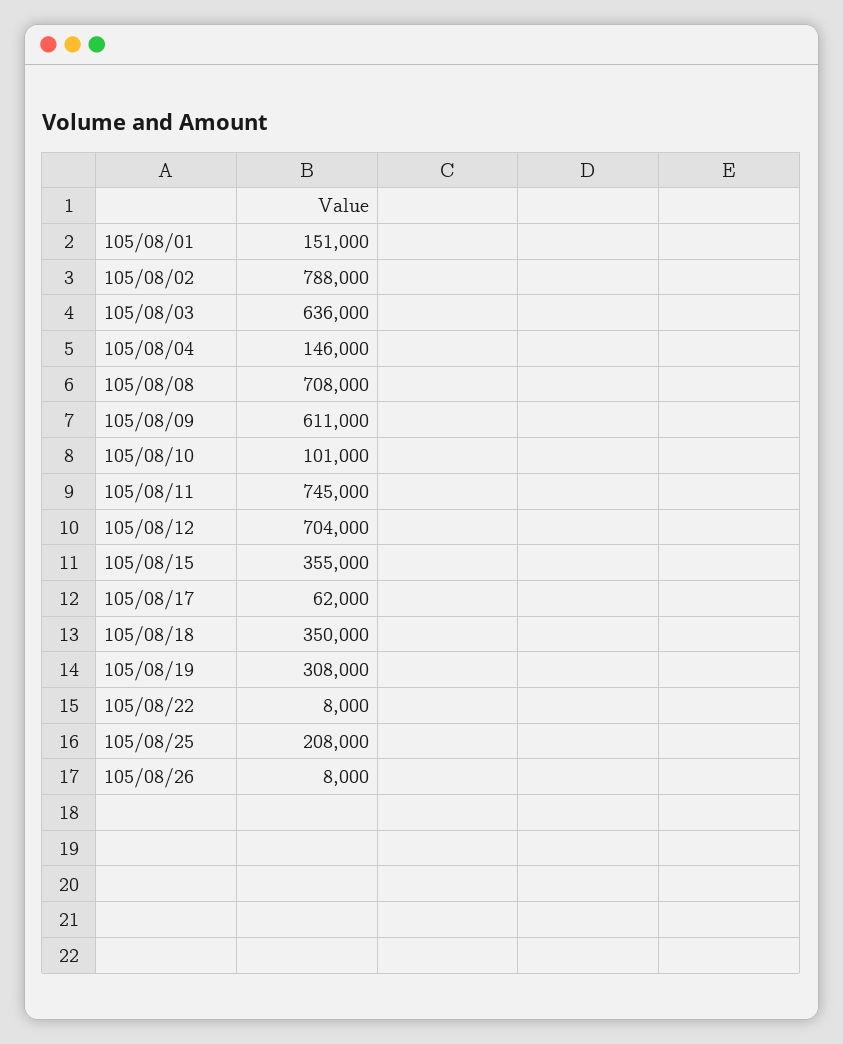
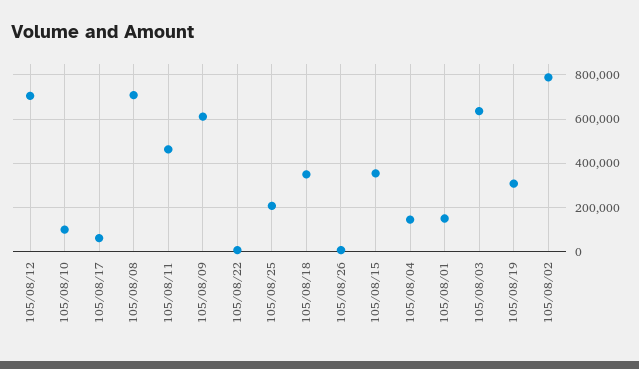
105/08/11: 745000 -> 450000

